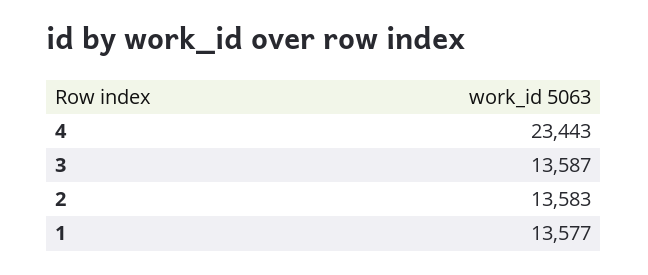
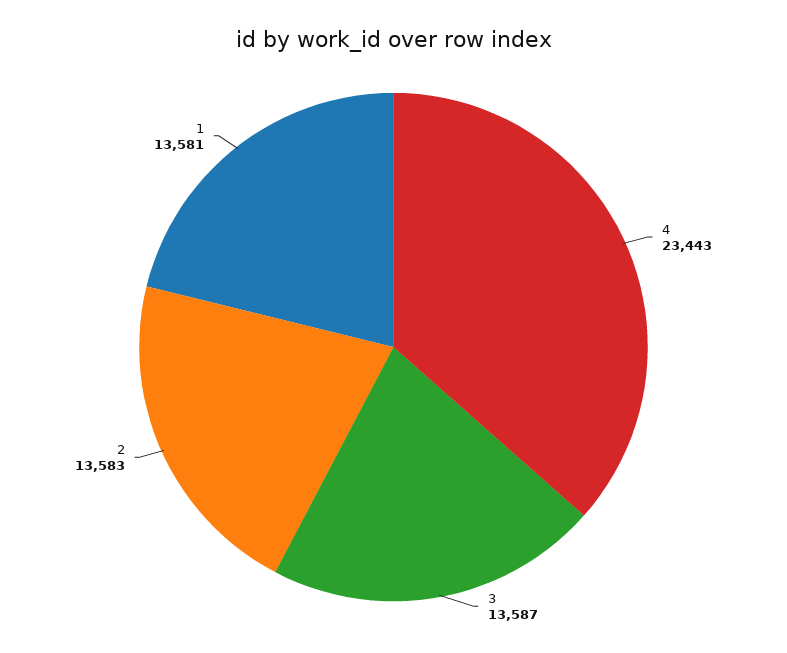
1: 13577 -> 13581

